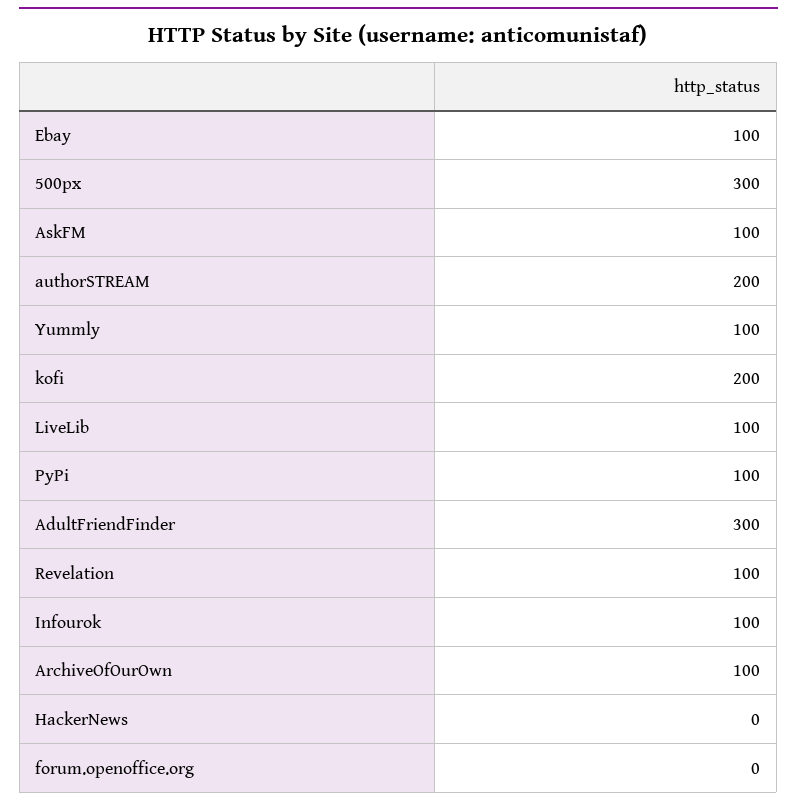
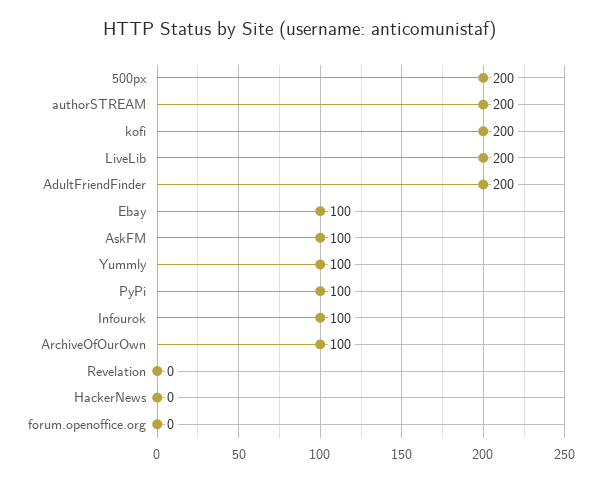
500px: 300 -> 200
LiveLib: 100 -> 200
AdultFriendFinder: 300 -> 200
Revelation: 100 -> 0

